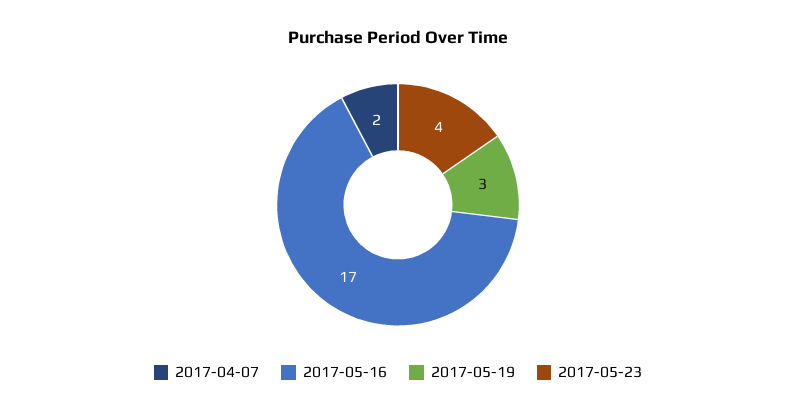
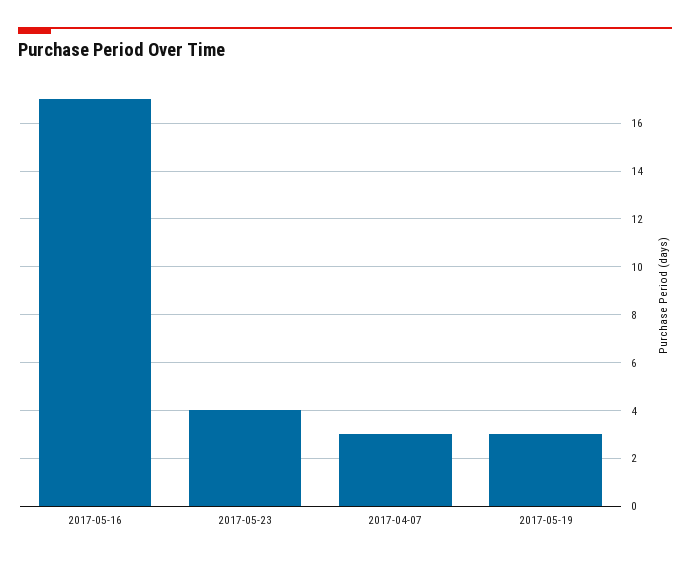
2017-04-07: 2 -> 3

